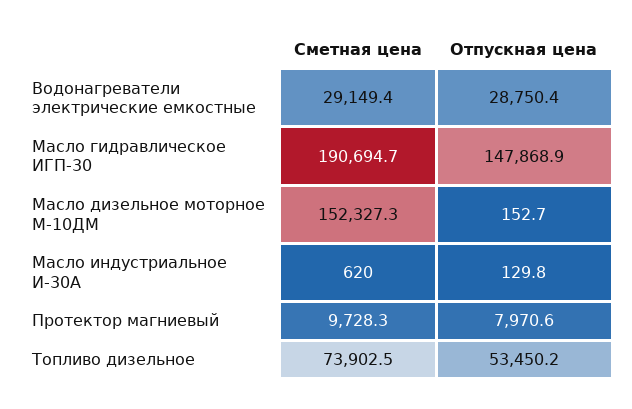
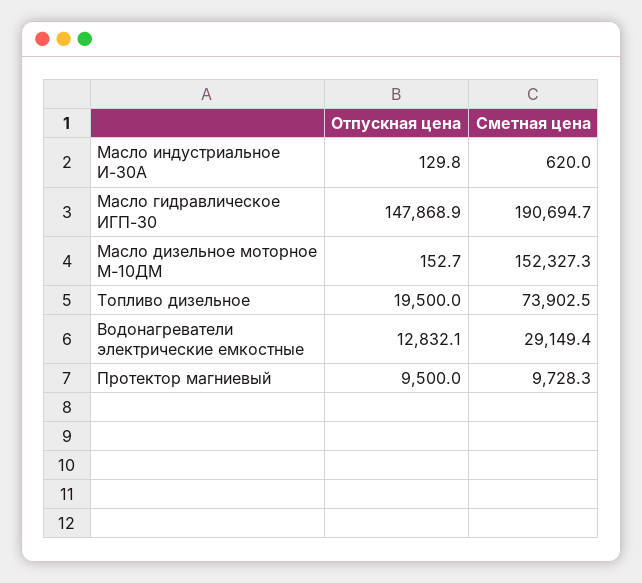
Отпускная цена, Водонагреватели электрические емкостные: 28750.4 -> 12832.1
Отпускная цена, Протектор магниевый: 7970.6 -> 9500
Отпускная цена, Топливо дизельное: 53450.2 -> 19500

